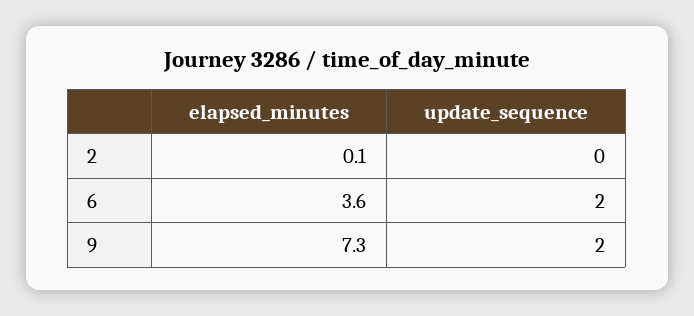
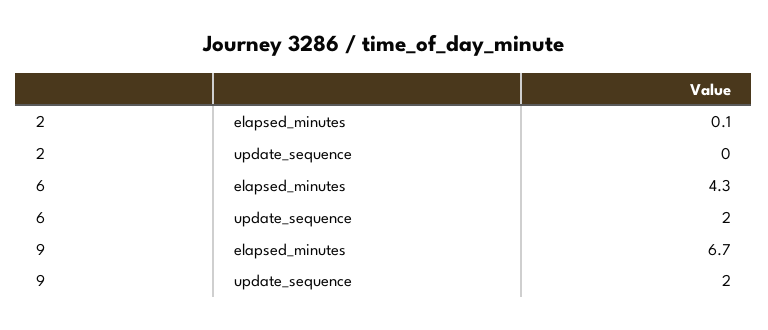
elapsed_minutes, 6: 3.6 -> 4.3
elapsed_minutes, 9: 7.3 -> 6.7

